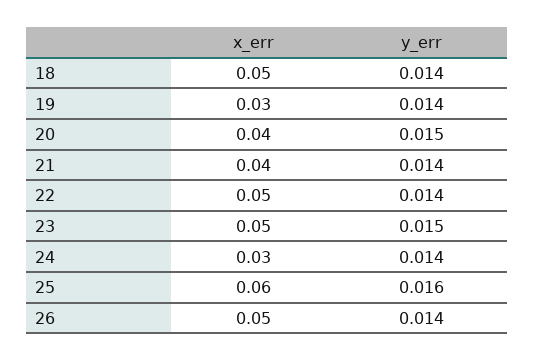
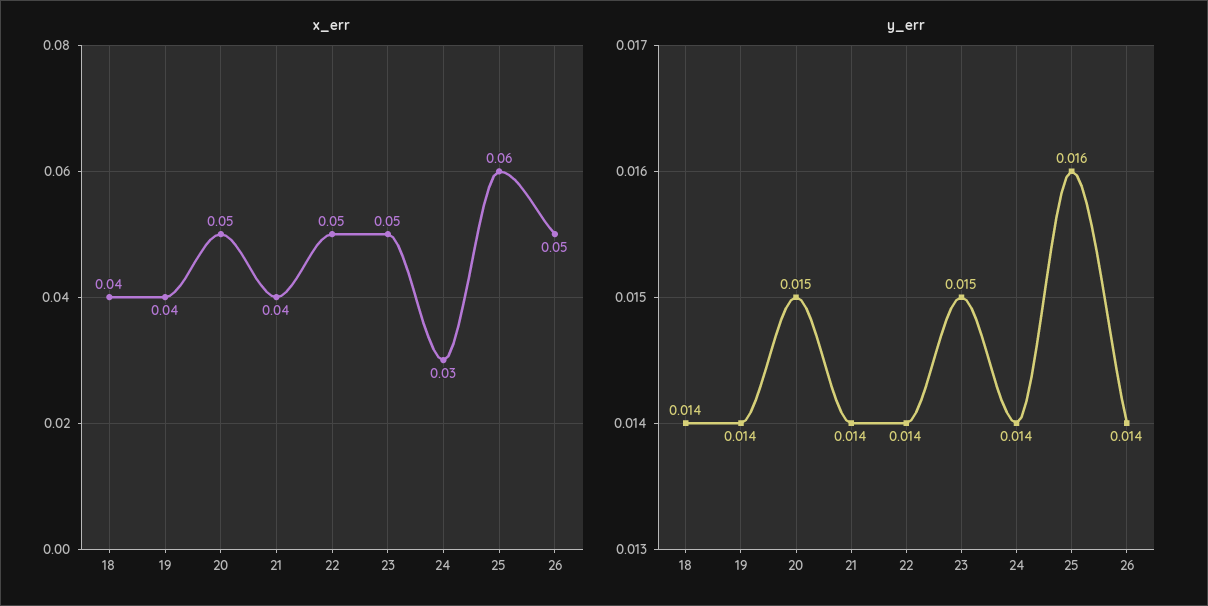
x_err, 18: 0.05 -> 0.04
x_err, 19: 0.03 -> 0.04
x_err, 20: 0.04 -> 0.05

